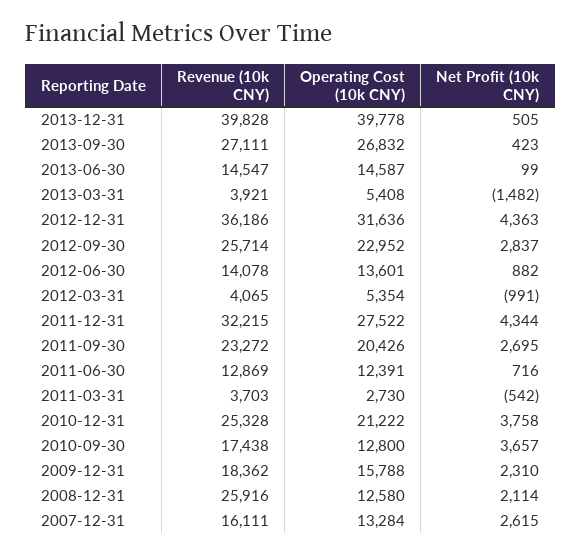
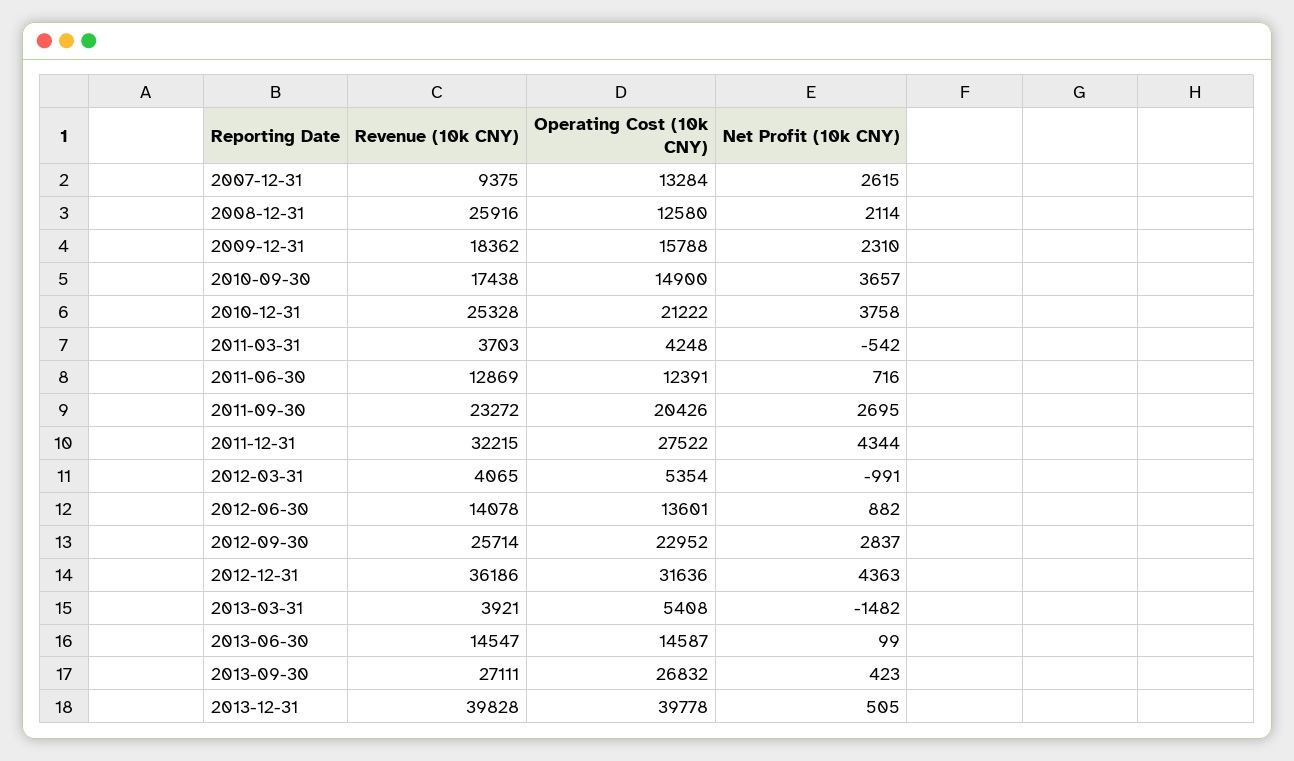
Operating Cost (10k CNY), 2011-03-31: 2730 -> 4248
Operating Cost (10k CNY), 2010-09-30: 12800 -> 14900
Revenue (10k CNY), 2007-12-31: 16111 -> 9375

